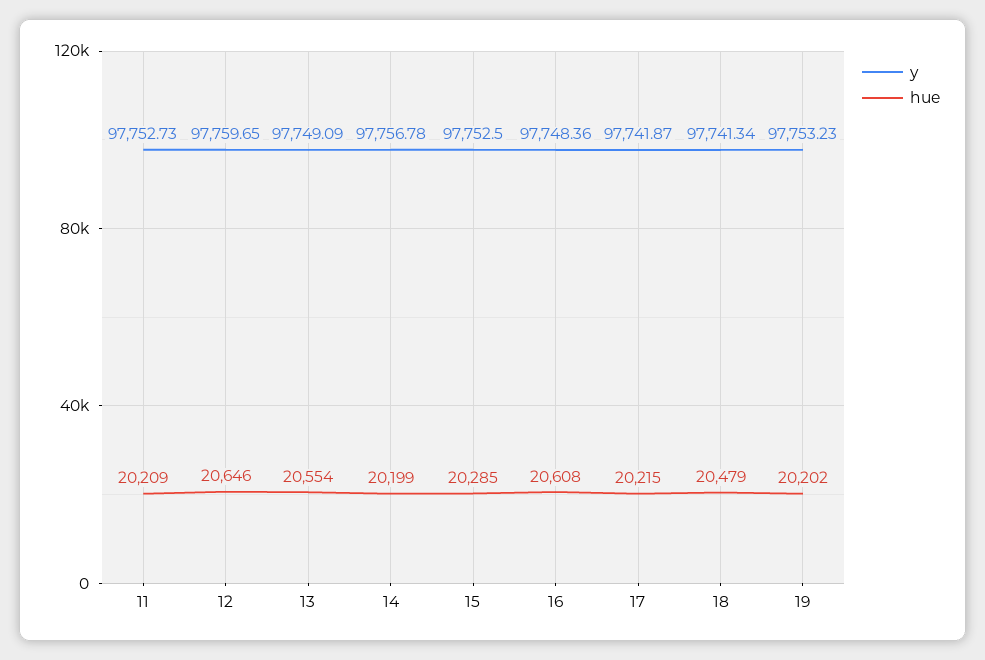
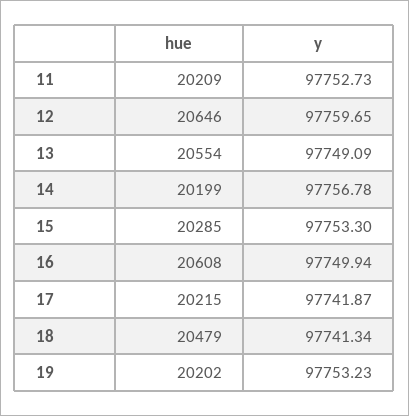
y, 15: 97752.5 -> 97753.3
y, 16: 97748.36 -> 97749.94

